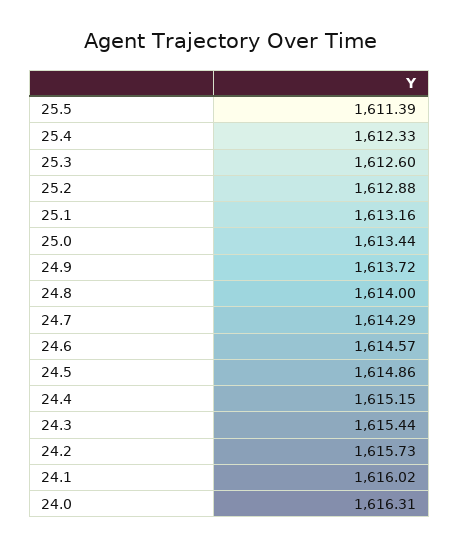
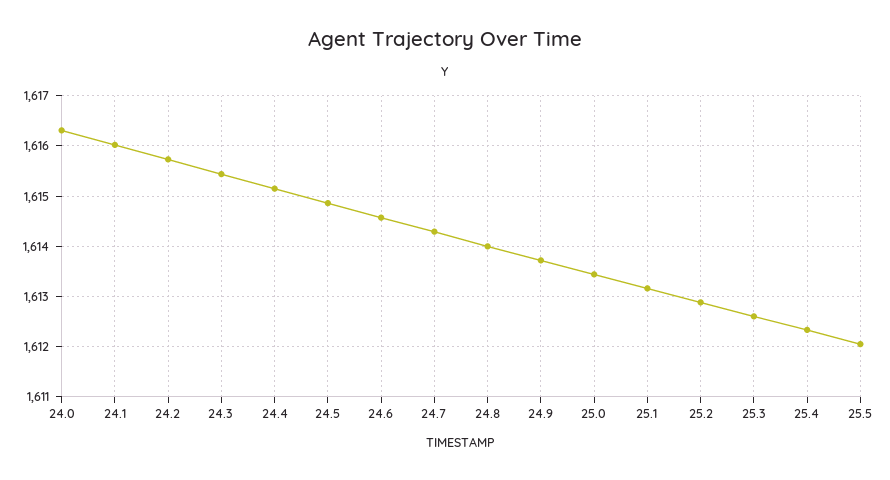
25.5: 1611.39 -> 1612

